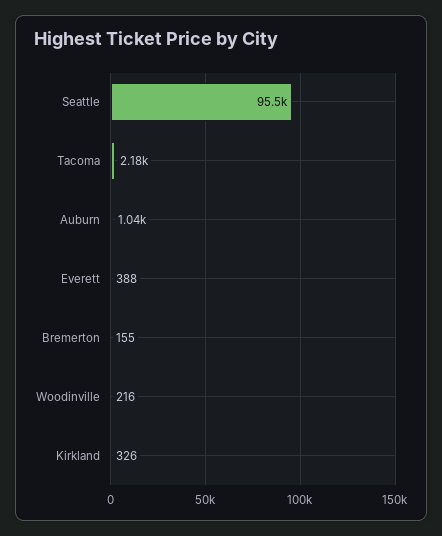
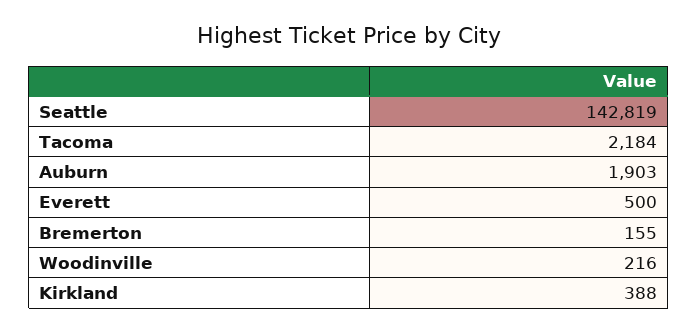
Seattle: 95500 -> 142819
Auburn: 1040 -> 1903
Everett: 388 -> 500
Kirkland: 326 -> 388

